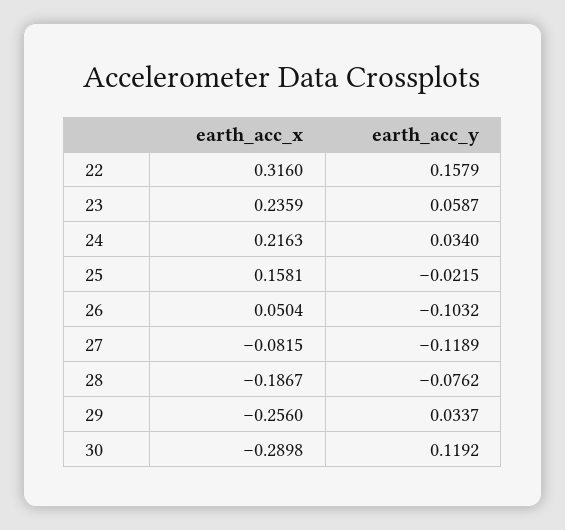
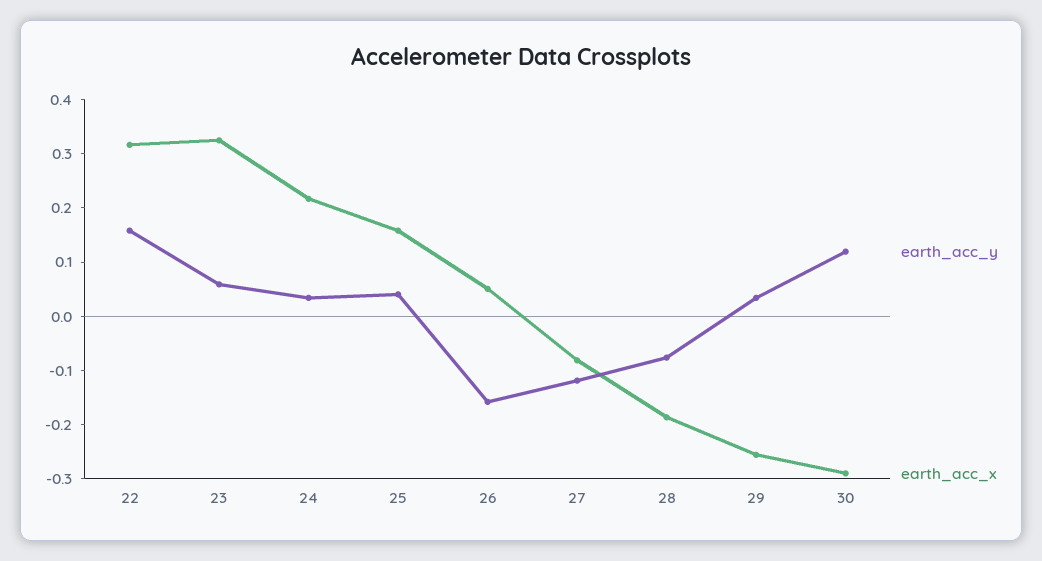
earth_acc_x, 23: 0.2359 -> 0.32
earth_acc_y, 25: -0.0215 -> 0.04
earth_acc_y, 26: -0.1032 -> -0.16

